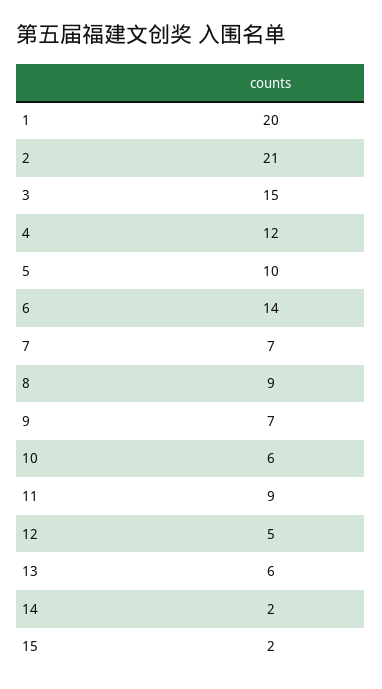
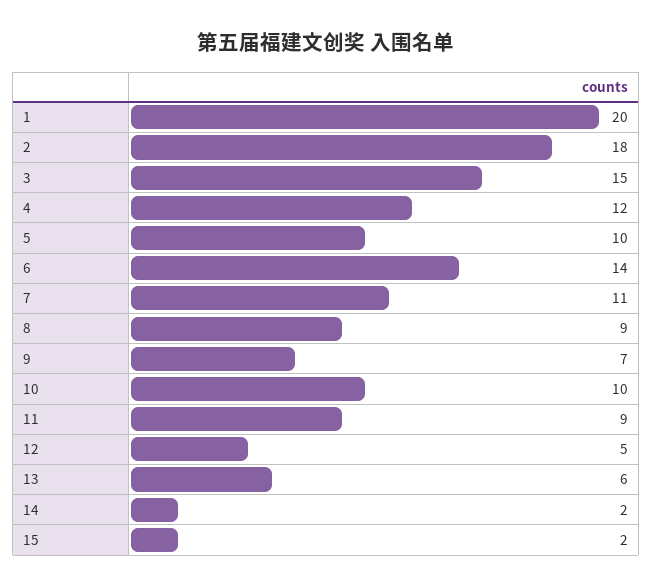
2: 21 -> 18
7: 7 -> 11
10: 6 -> 10

